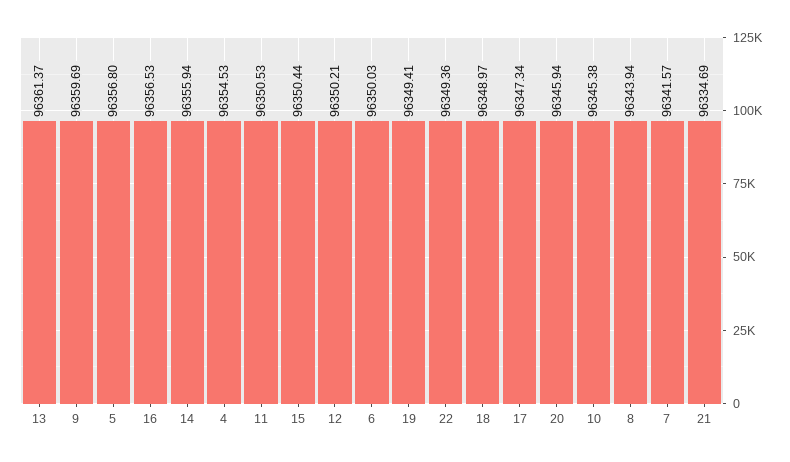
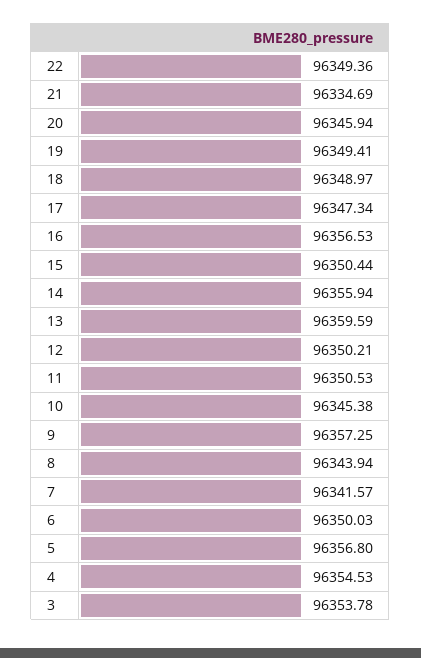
13: 96361.37 -> 96359.59
9: 96359.69 -> 96357.25
3: none -> 96353.78

